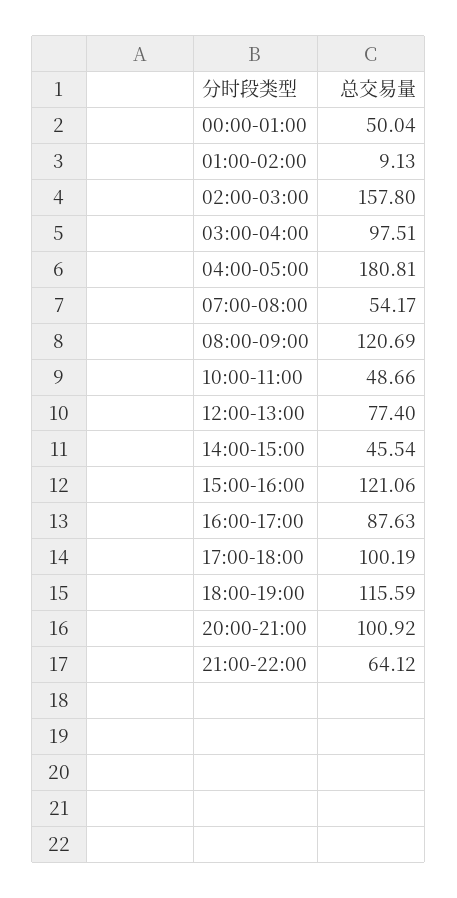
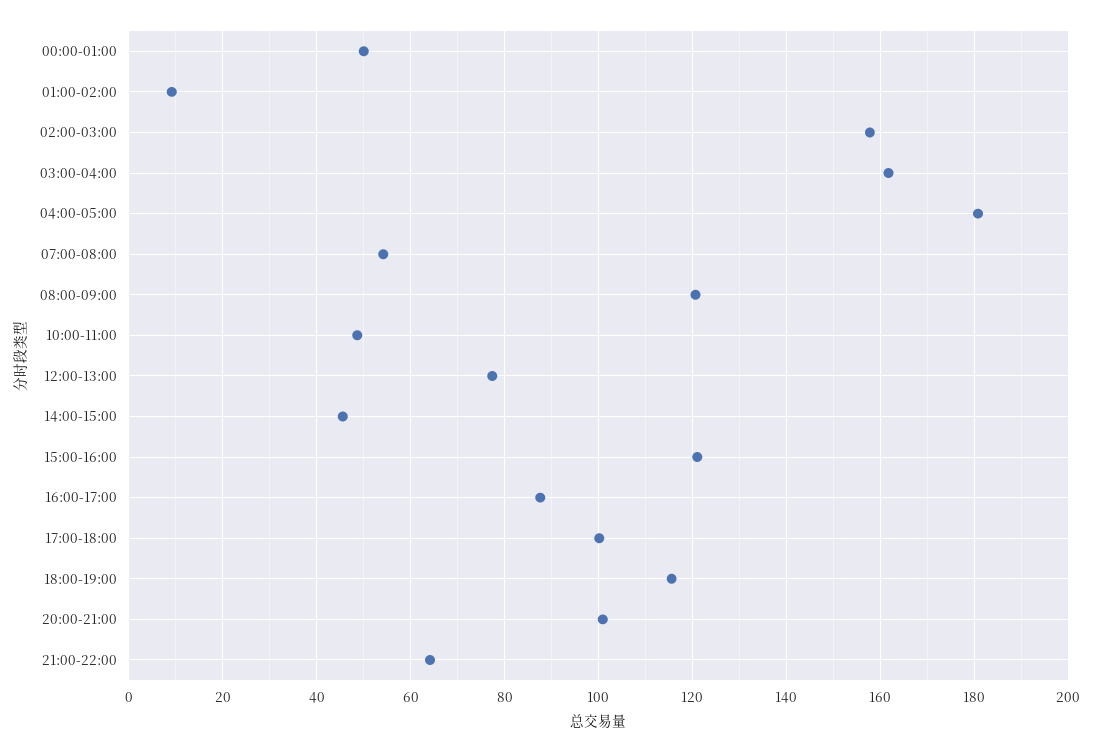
03:00-04:00: 97.51 -> 162

